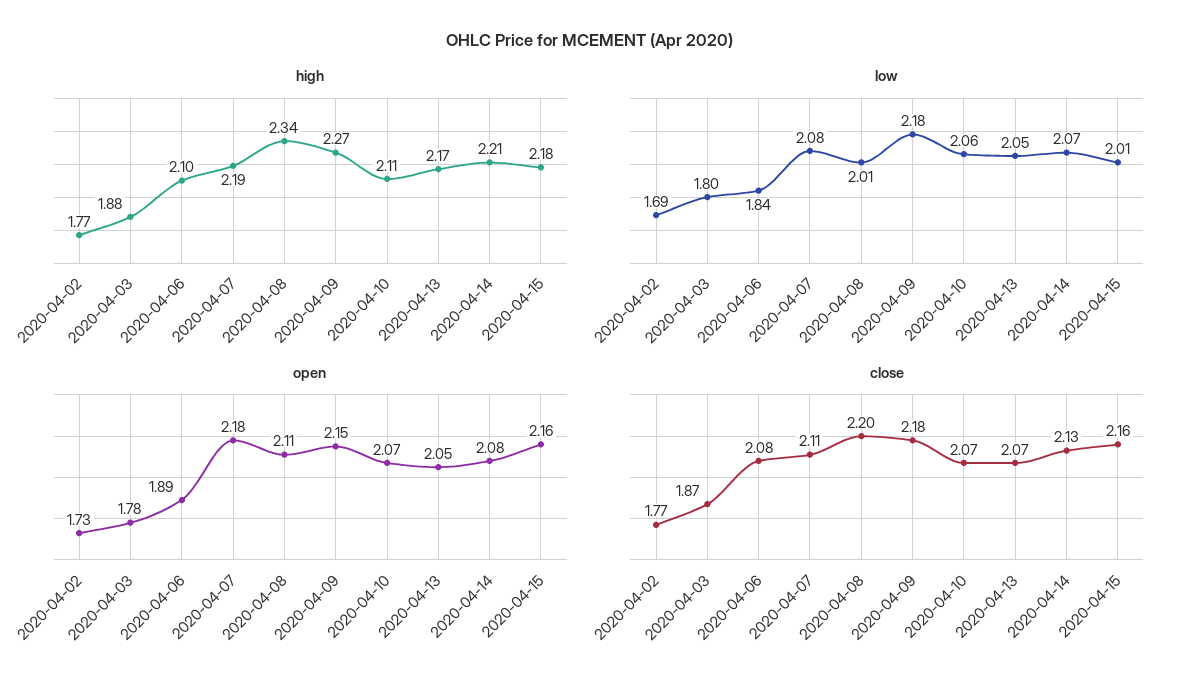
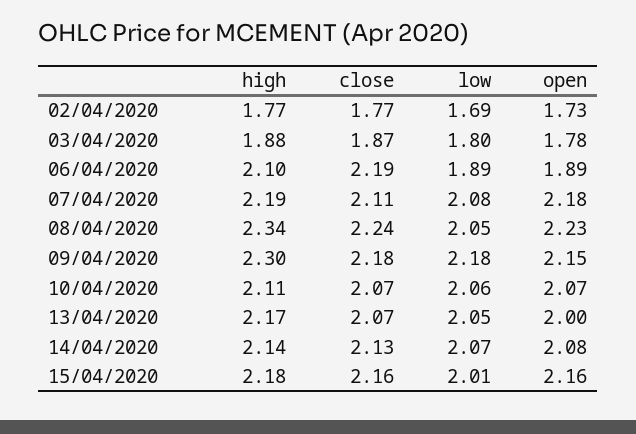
high, 2020-04-09: 2.27 -> 2.3
high, 2020-04-14: 2.21 -> 2.14
low, 2020-04-06: 1.84 -> 1.89
low, 2020-04-08: 2.01 -> 2.05
open, 2020-04-08: 2.11 -> 2.23
open, 2020-04-13: 2.05 -> 2
close, 2020-04-06: 2.08 -> 2.19
close, 2020-04-08: 2.2 -> 2.24

